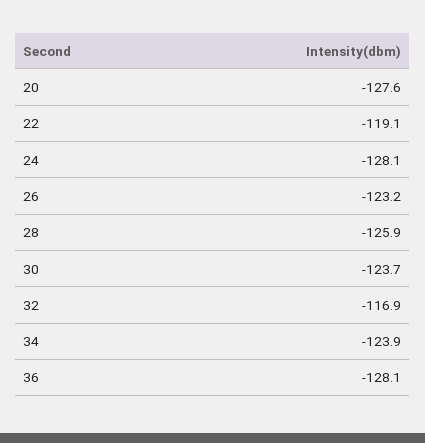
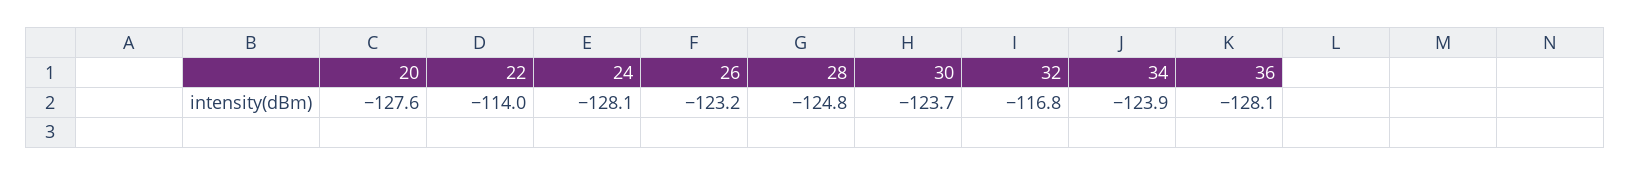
22: -119.1 -> -114
28: -125.9 -> -124.8
32: -116.9 -> -116.8

